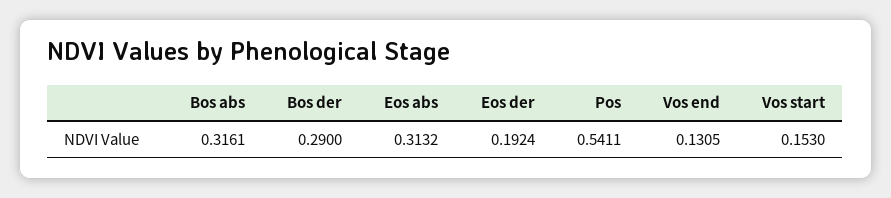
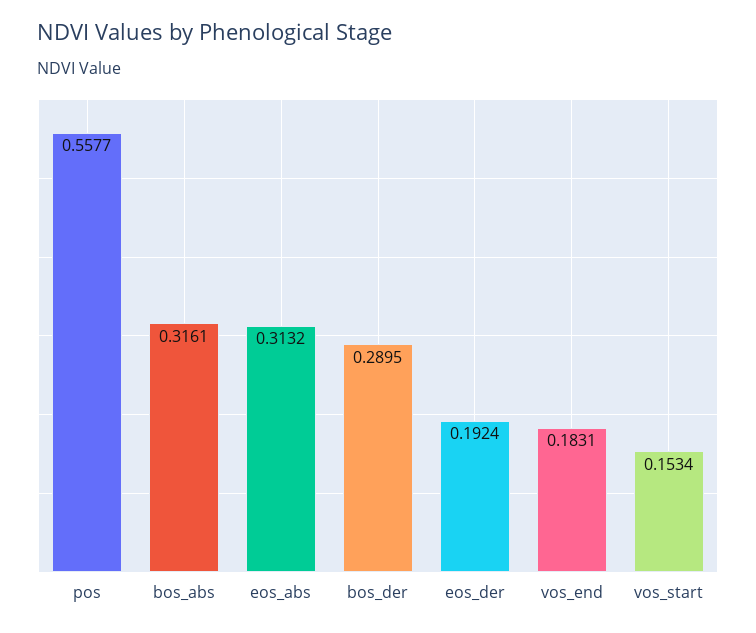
Bos der: 0.29 -> 0.2895
Pos: 0.5411 -> 0.5577
Vos end: 0.1305 -> 0.1831
Vos start: 0.153 -> 0.1534

